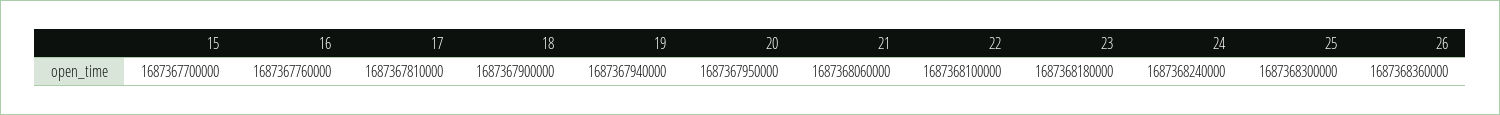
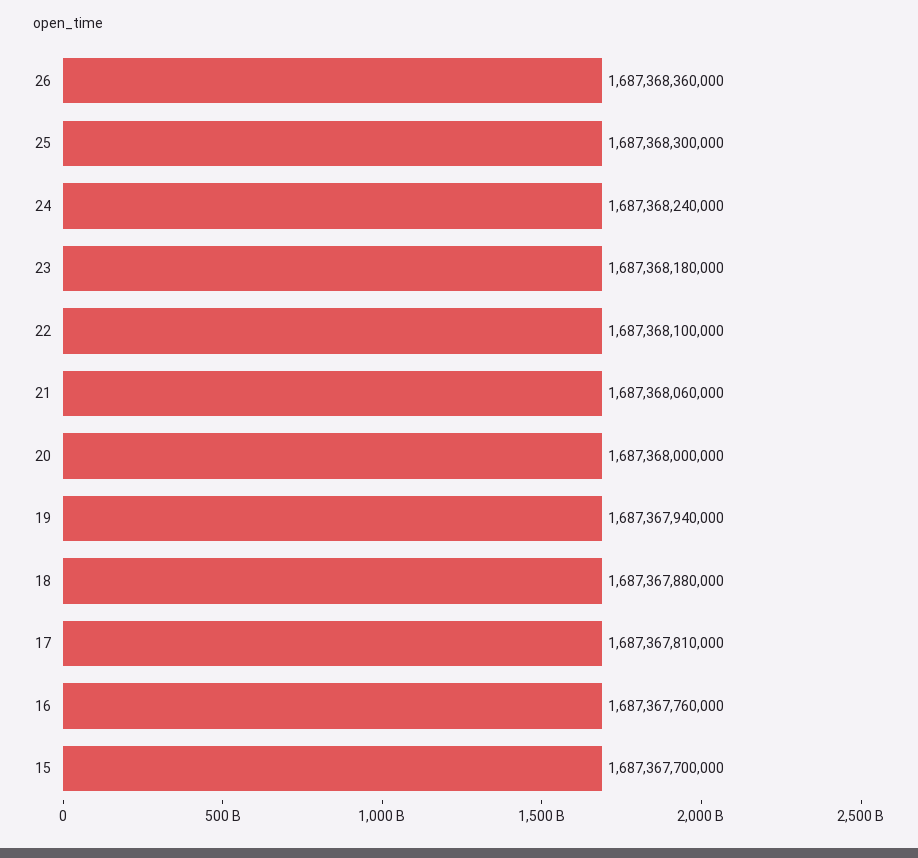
18: 1687367900000 -> 1687367880000
20: 1687367950000 -> 1687368000000

